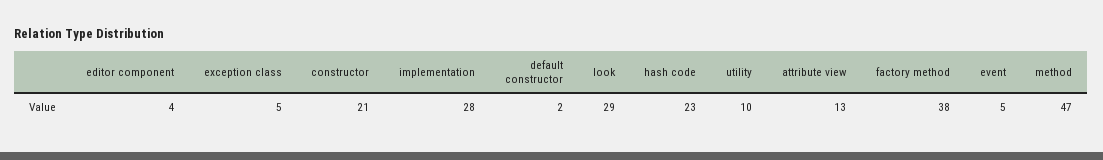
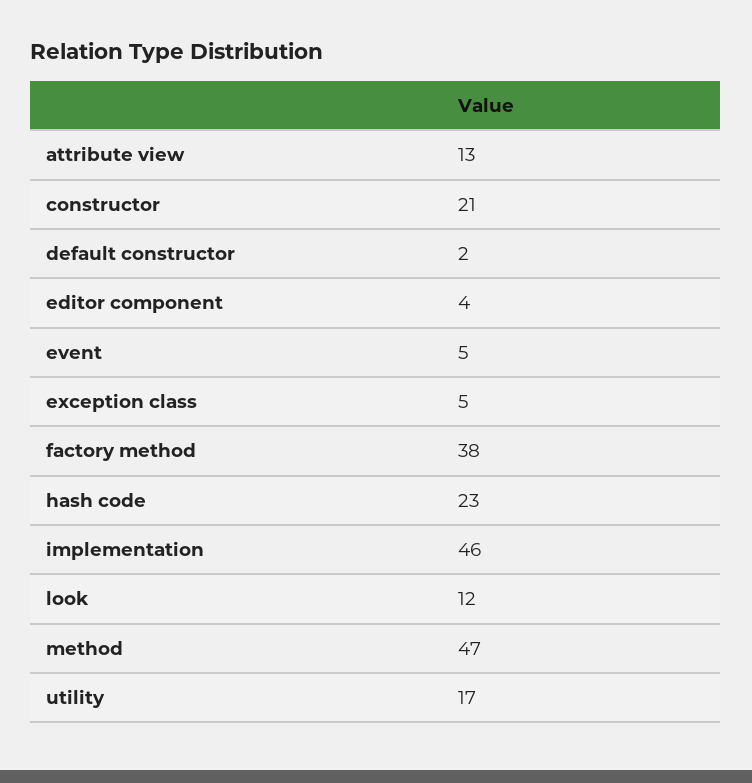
implementation: 28 -> 46
look: 29 -> 12
utility: 10 -> 17

